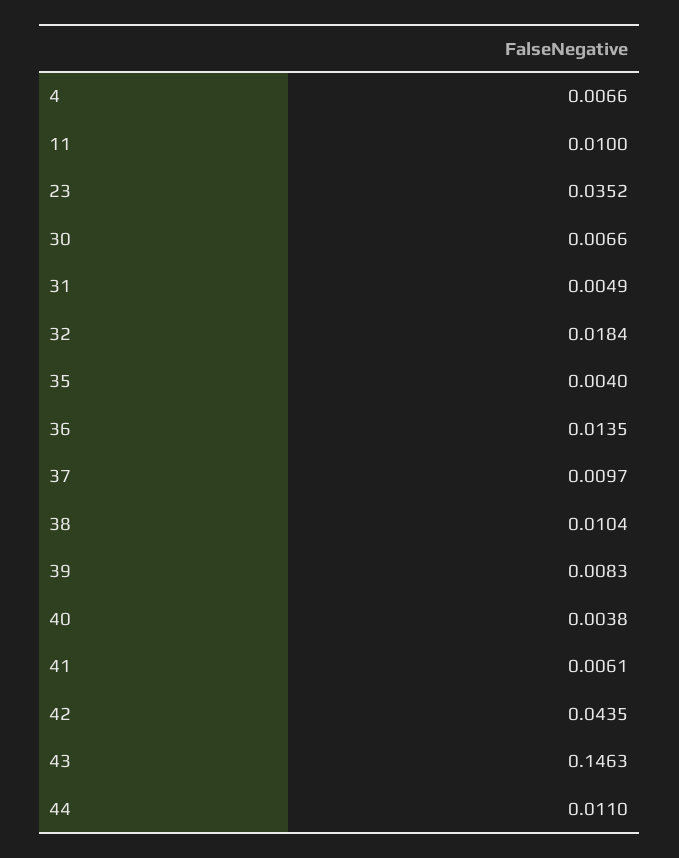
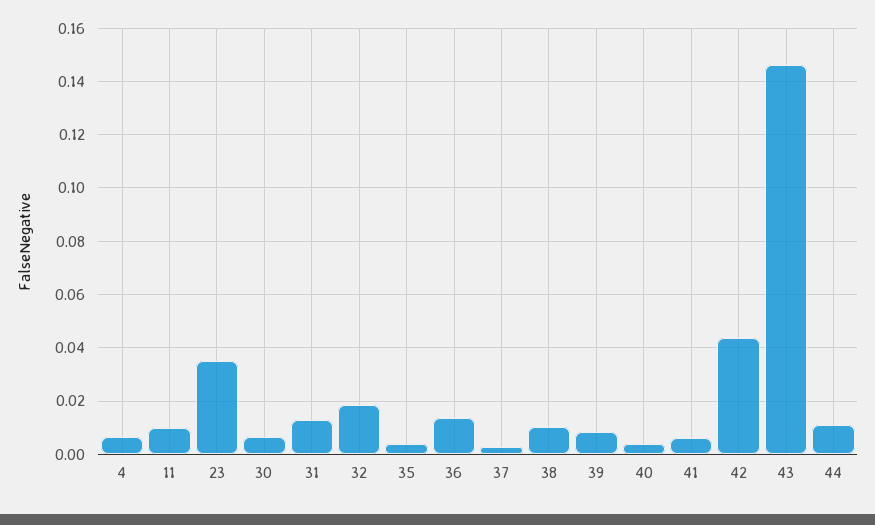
31: 0.0049 -> 0.0125
37: 0.0097 -> 0.0025

